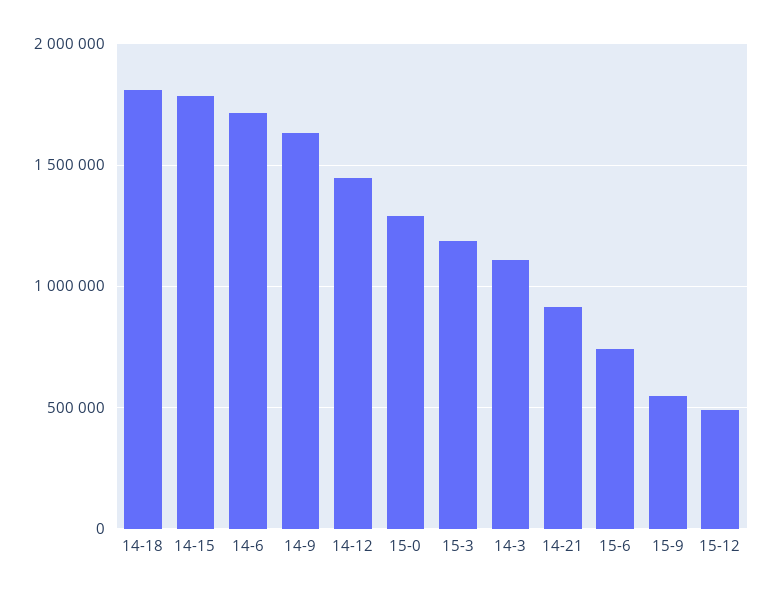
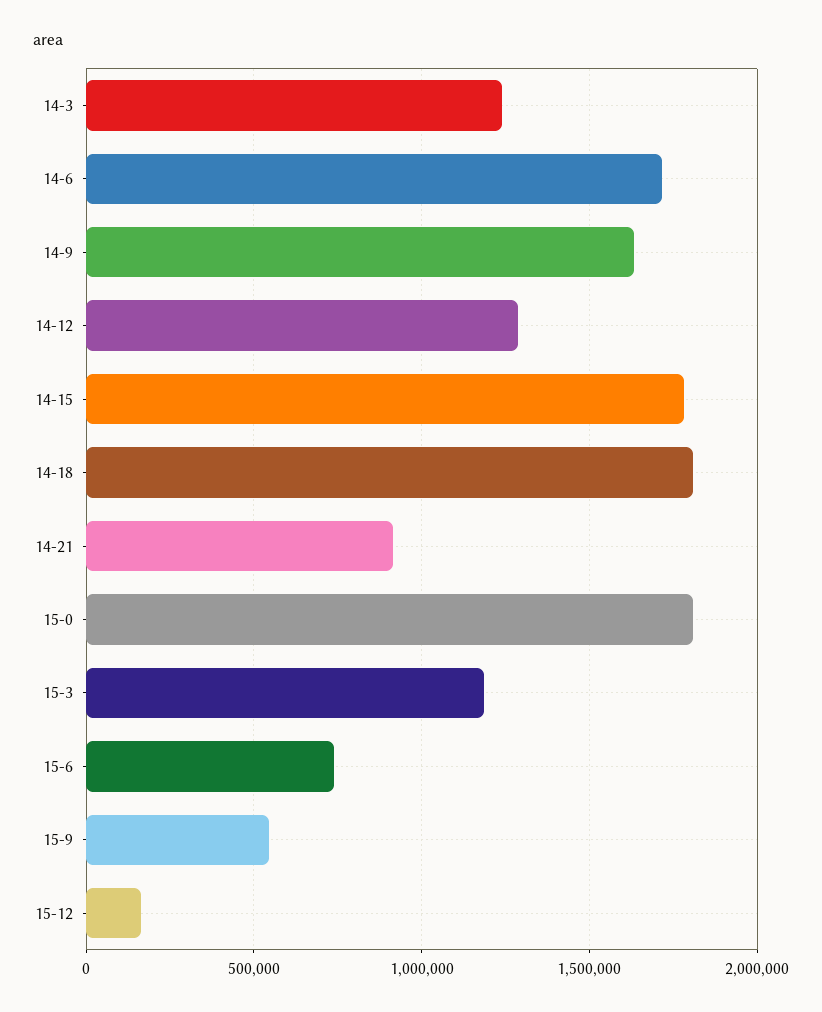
14-12: 1450000 -> 1300000
15-0: 1300000 -> 1800000
14-3: 1100000 -> 1250000
15-12: 500000 -> 150000

